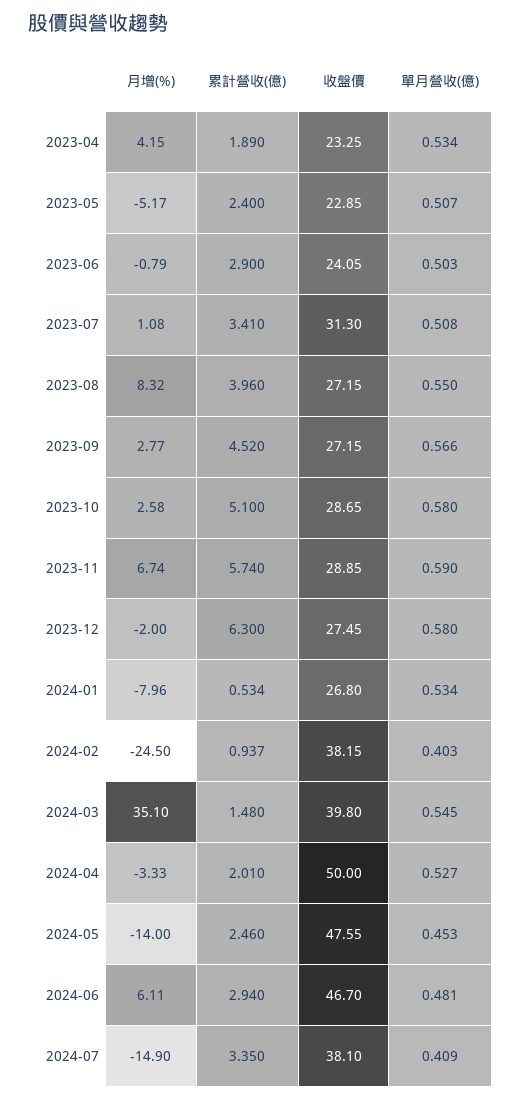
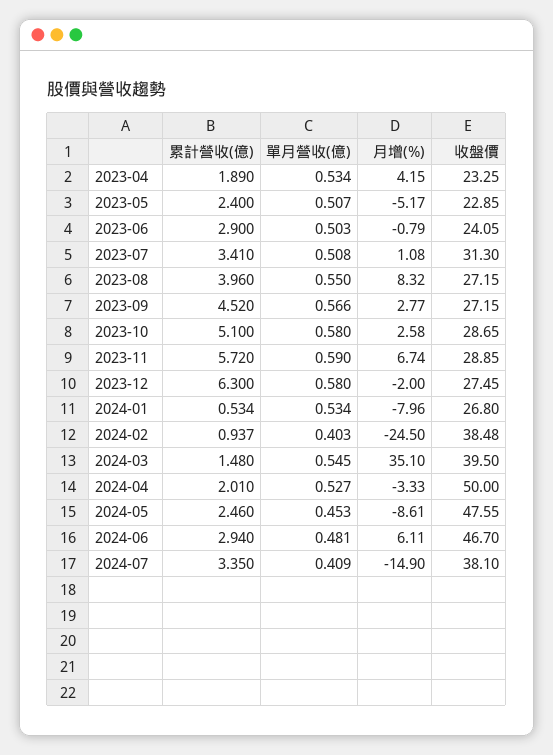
累計營收(億), 2023-11: 5.74 -> 5.72
收盤價, 2024-02: 38.15 -> 38.48
收盤價, 2024-03: 39.8 -> 39.5
月增(%), 2024-05: -14 -> -8.61

